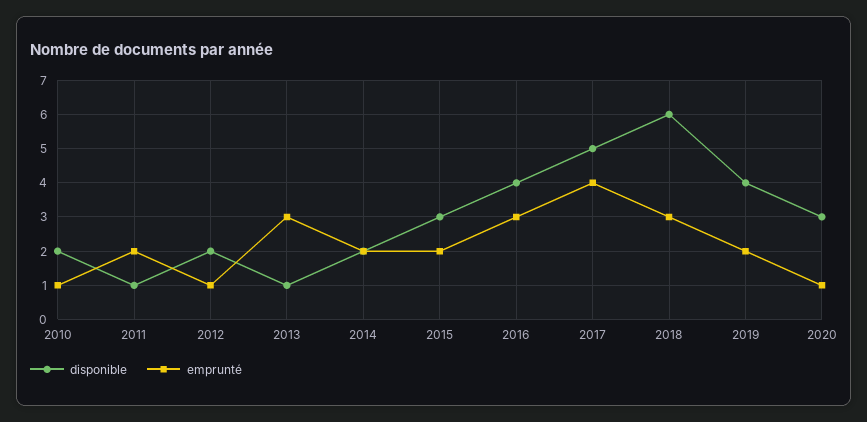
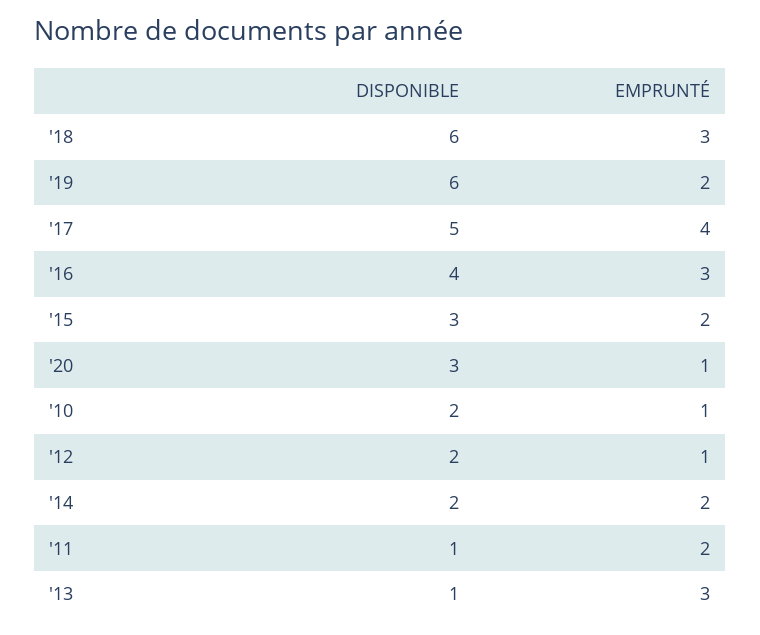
disponible, 2019: 4 -> 6

